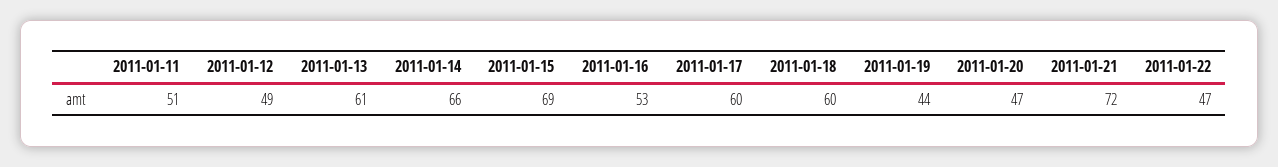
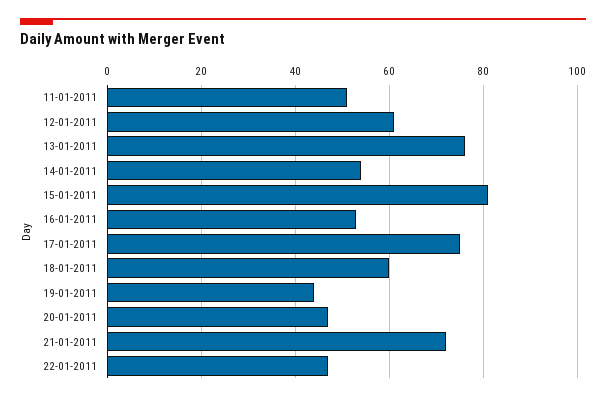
2011-01-12: 49 -> 60
2011-01-13: 61 -> 75
2011-01-14: 66 -> 55
2011-01-15: 69 -> 80
2011-01-17: 60 -> 75

